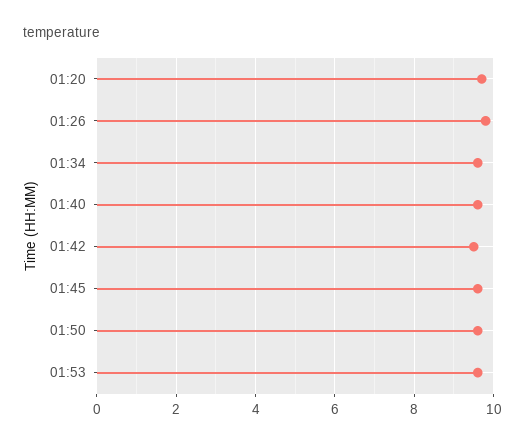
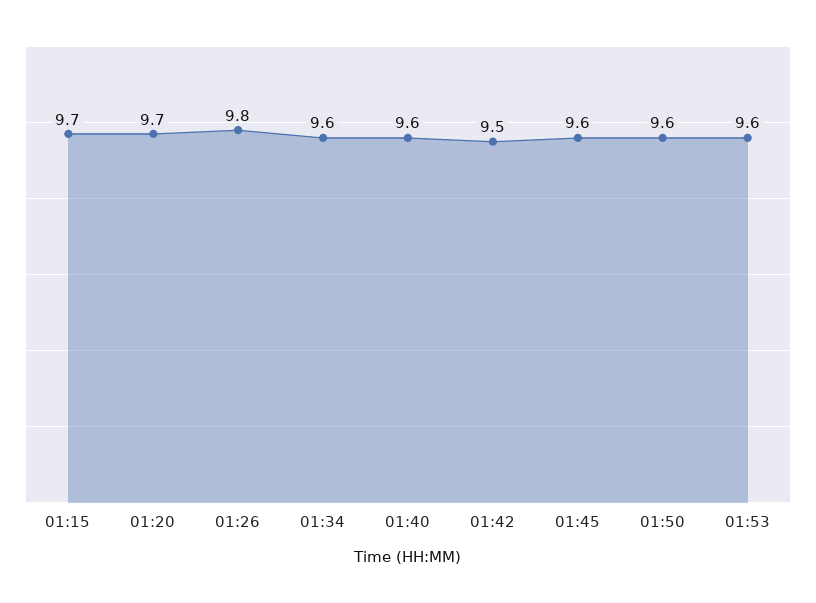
01:15: none -> 9.7

